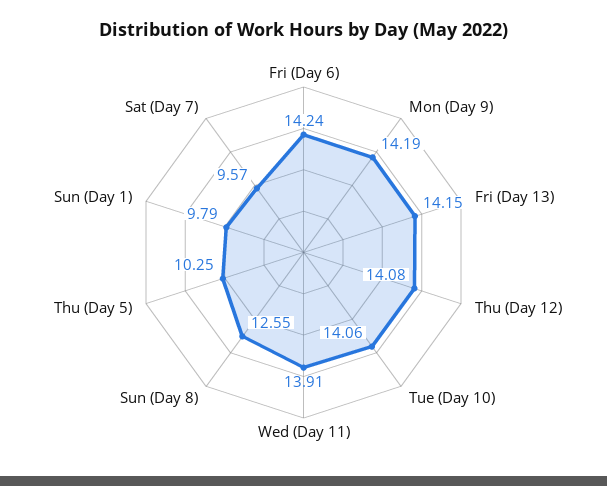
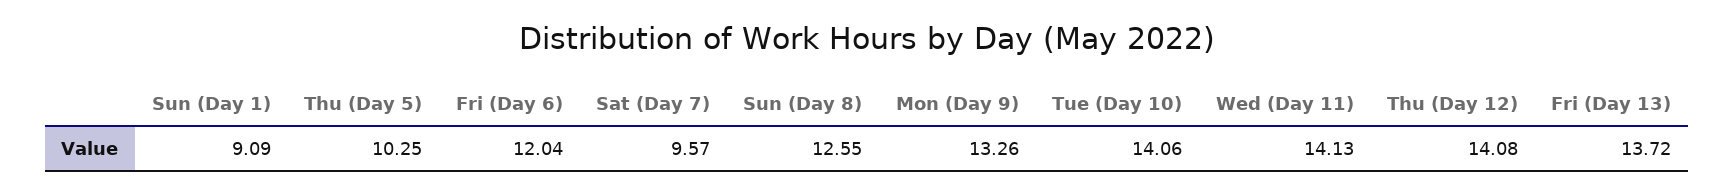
Fri (Day 6): 14.24 -> 12.04
Mon (Day 9): 14.19 -> 13.26
Fri (Day 13): 14.15 -> 13.72
Wed (Day 11): 13.91 -> 14.13
Sun (Day 1): 9.79 -> 9.09

